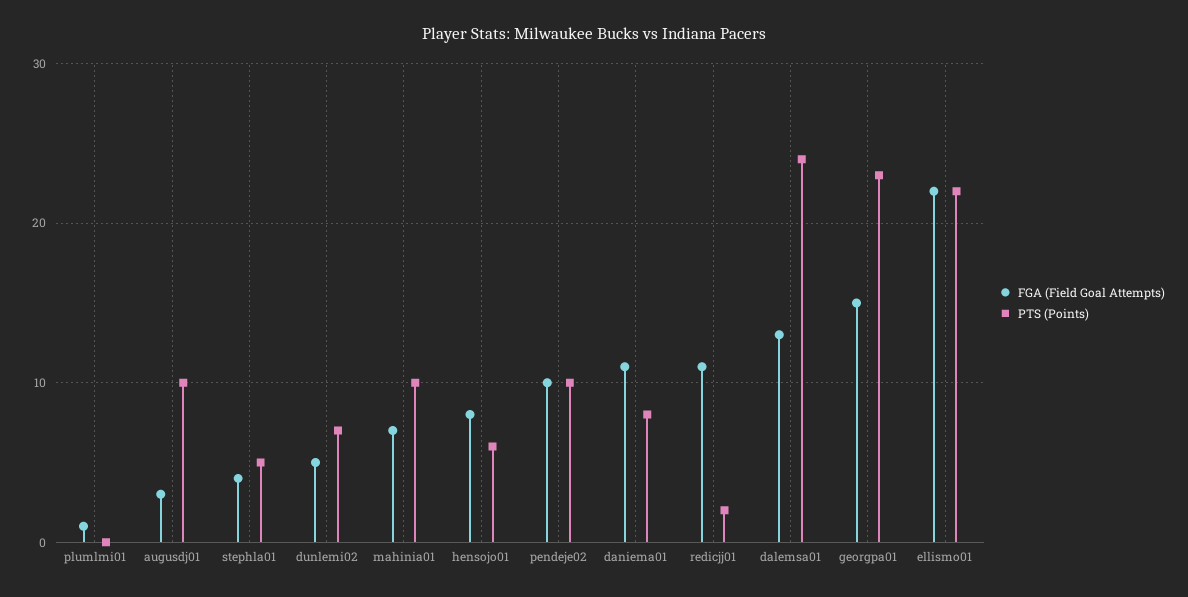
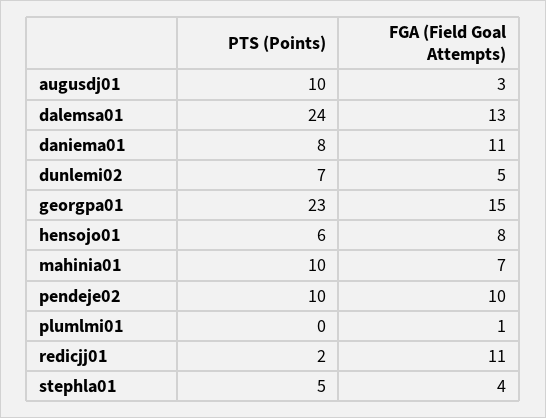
FGA (Field Goal Attempts), ellismo01: 22 -> none
PTS (Points), ellismo01: 22 -> none

